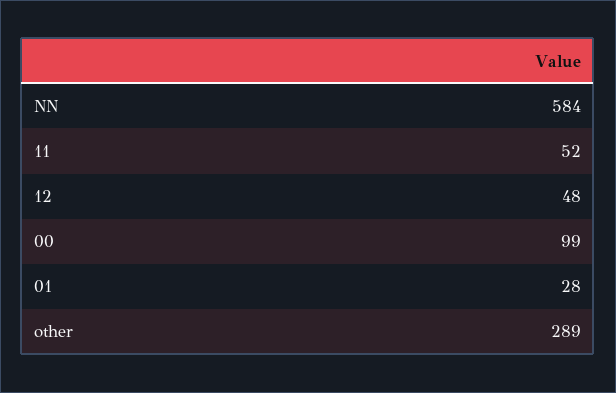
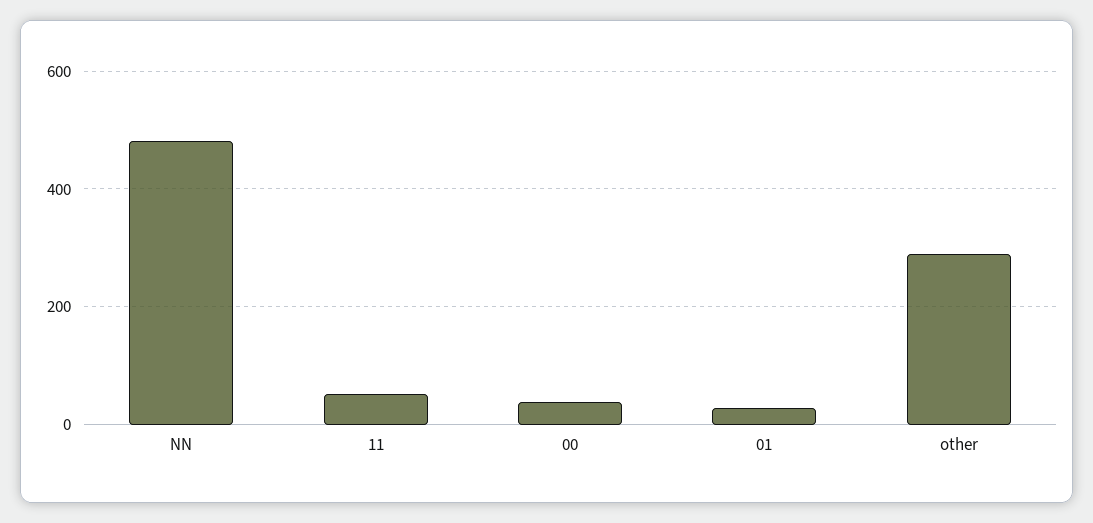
NN: 584 -> 480
12: 48 -> none
00: 99 -> 40

